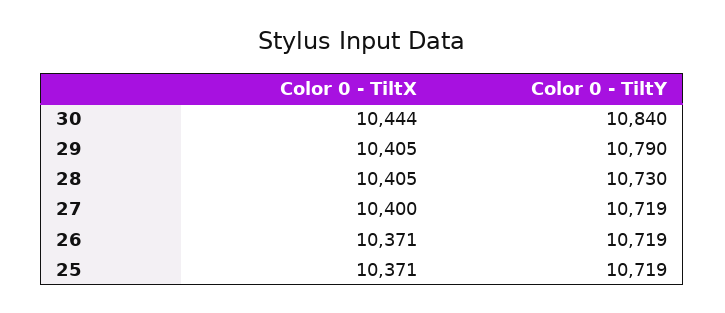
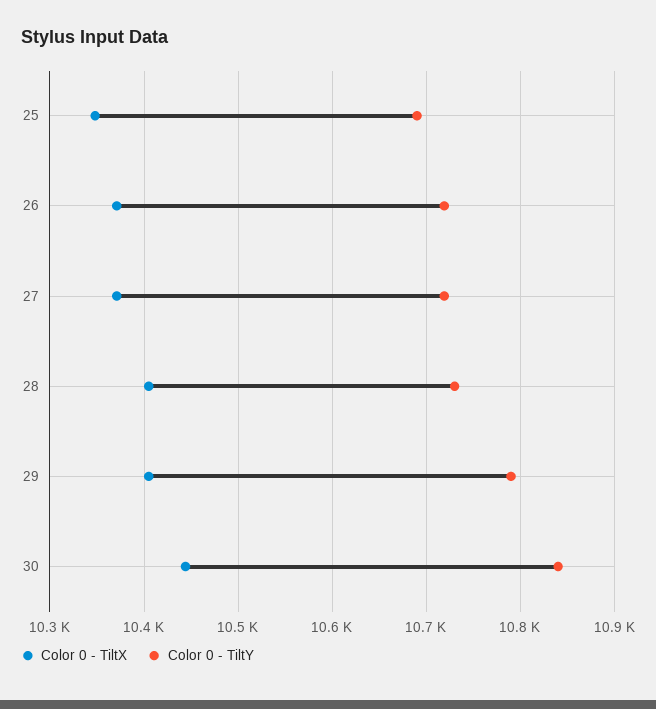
Color 0 - TiltX, 27: 10400 -> 10370
Color 0 - TiltX, 25: 10371 -> 10350
Color 0 - TiltY, 25: 10719 -> 10690

